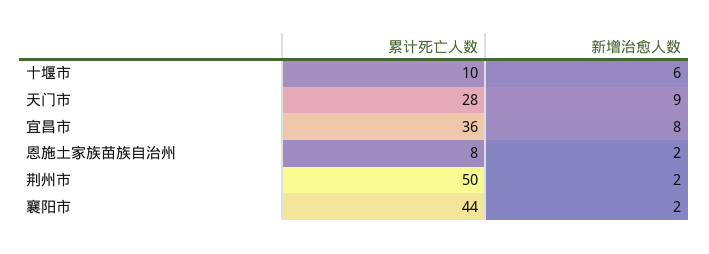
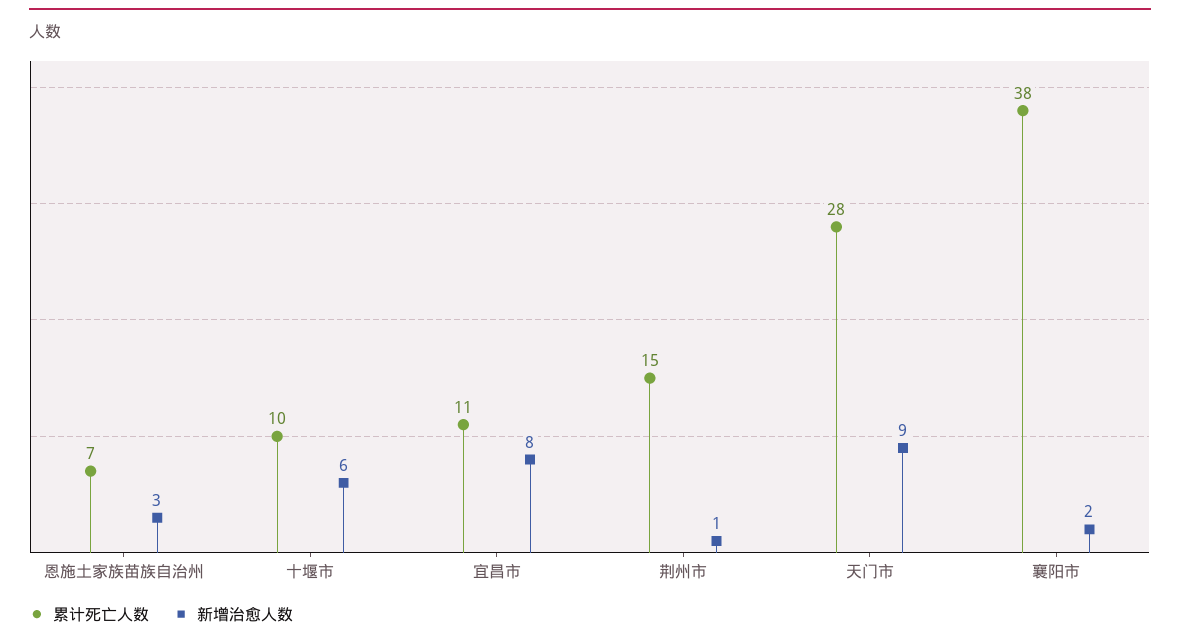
累计死亡人数, 宜昌市: 36 -> 11
累计死亡人数, 恩施土家族苗族自治州: 8 -> 7
新增治愈人数, 恩施土家族苗族自治州: 2 -> 3
累计死亡人数, 荆州市: 50 -> 15
新增治愈人数, 荆州市: 2 -> 1
累计死亡人数, 襄阳市: 44 -> 38

